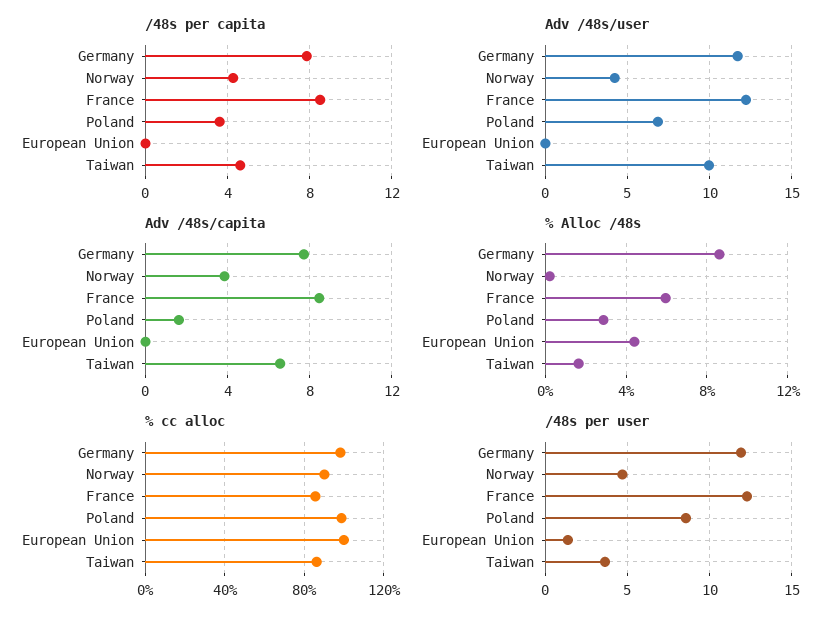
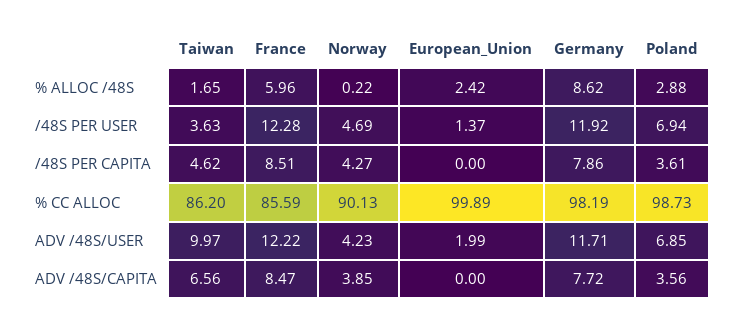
Adv /48s/user, European Union: 0 -> 1.99
Adv /48s/capita, Poland: 1.5 -> 3.56
% Alloc /48s, European Union: 4.5 -> 2.42
/48s per user, Poland: 8.5 -> 6.94

